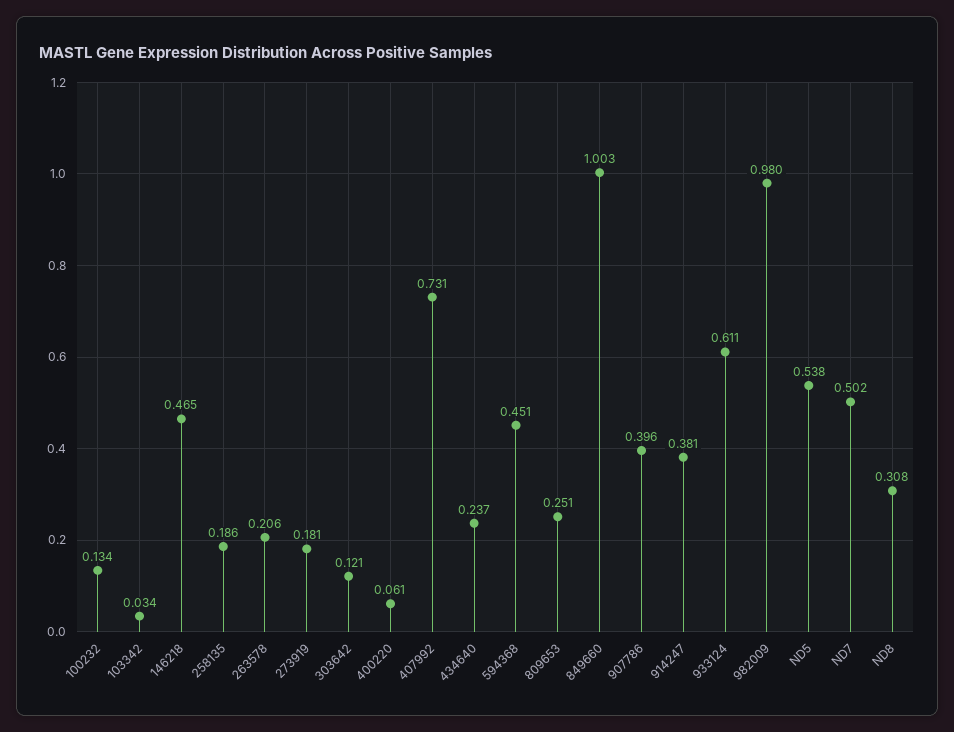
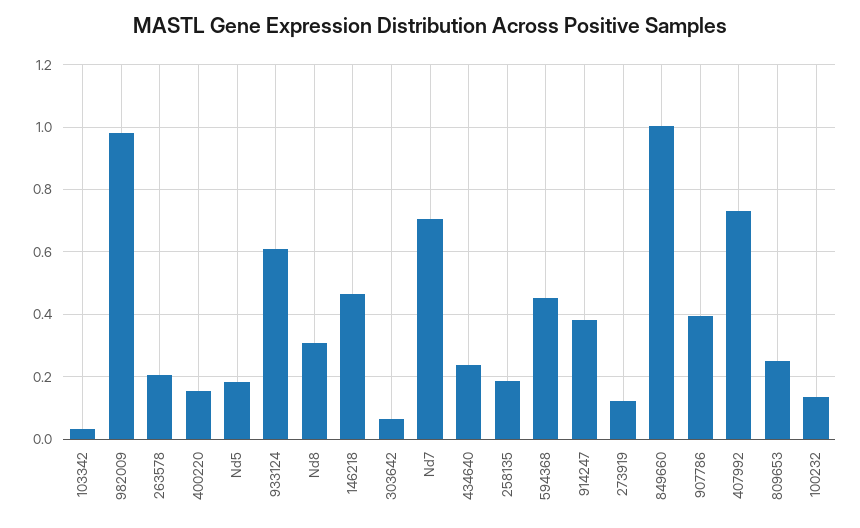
273919: 0.181 -> 0.12
303642: 0.121 -> 0.06
400220: 0.061 -> 0.16
ND5: 0.538 -> 0.18
ND7: 0.502 -> 0.7

